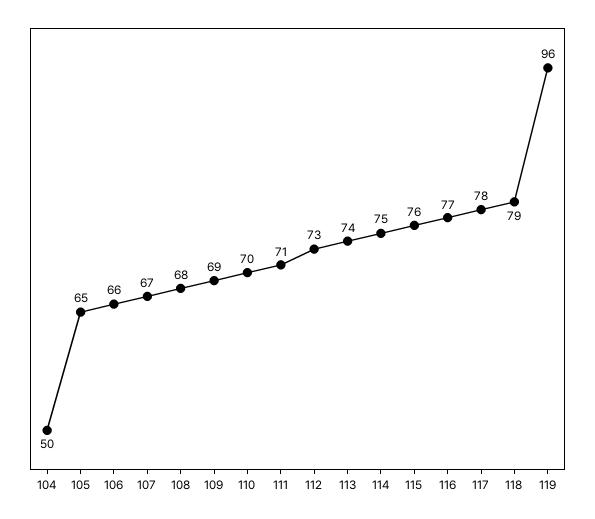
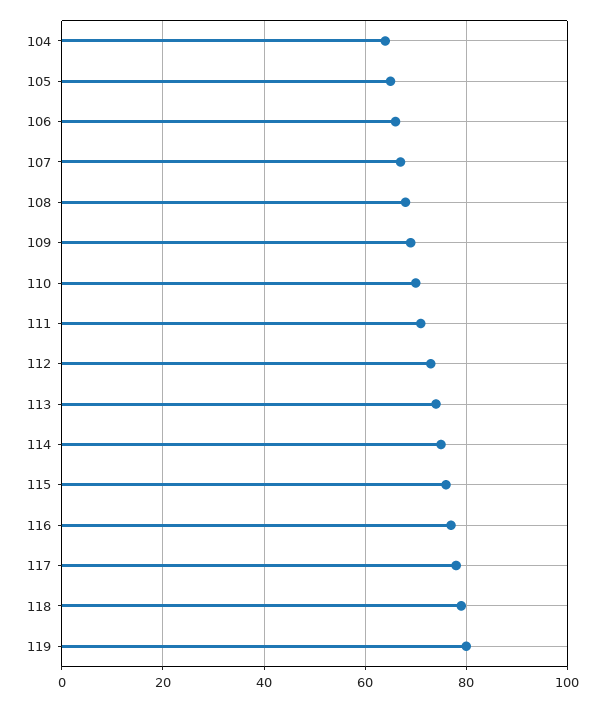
104: 50 -> 65
119: 96 -> 80

